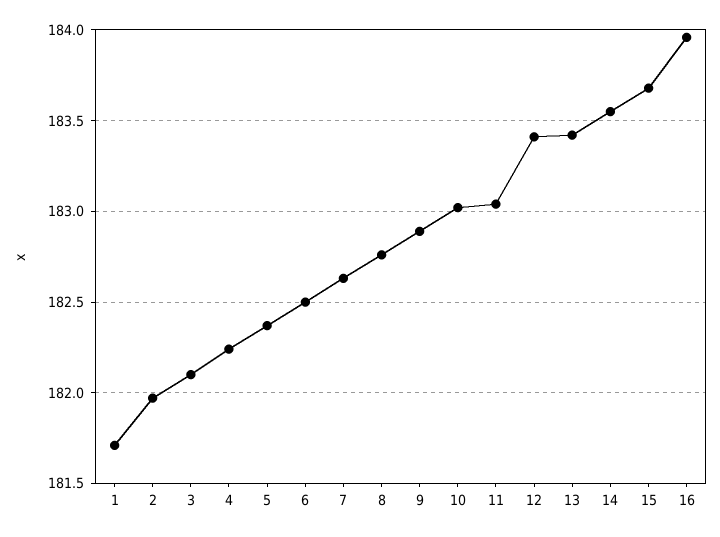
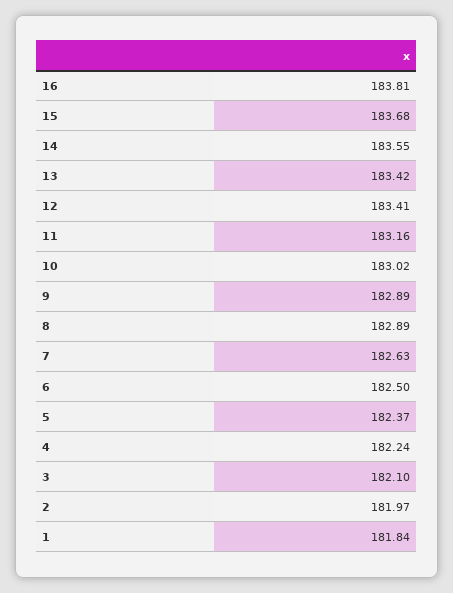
1: 181.7 -> 181.84
8: 182.75 -> 182.89
11: 183.05 -> 183.16
16: 183.95 -> 183.81

